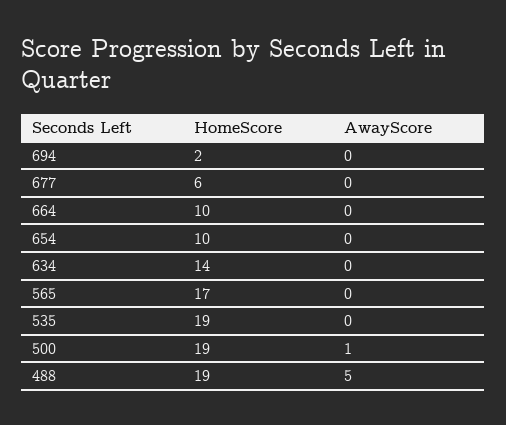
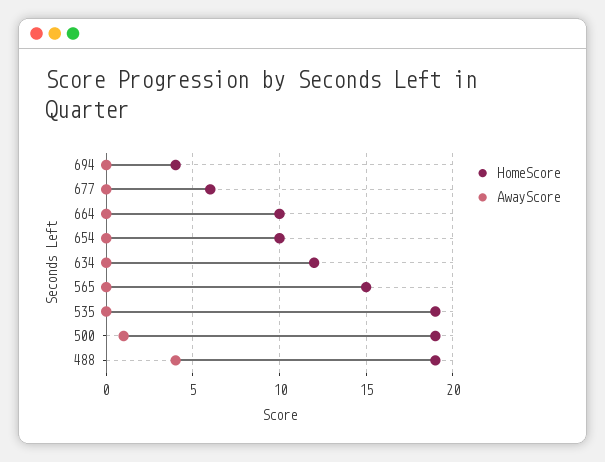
HomeScore, 694: 2 -> 4
HomeScore, 634: 14 -> 12
HomeScore, 565: 17 -> 15
AwayScore, 488: 5 -> 4

